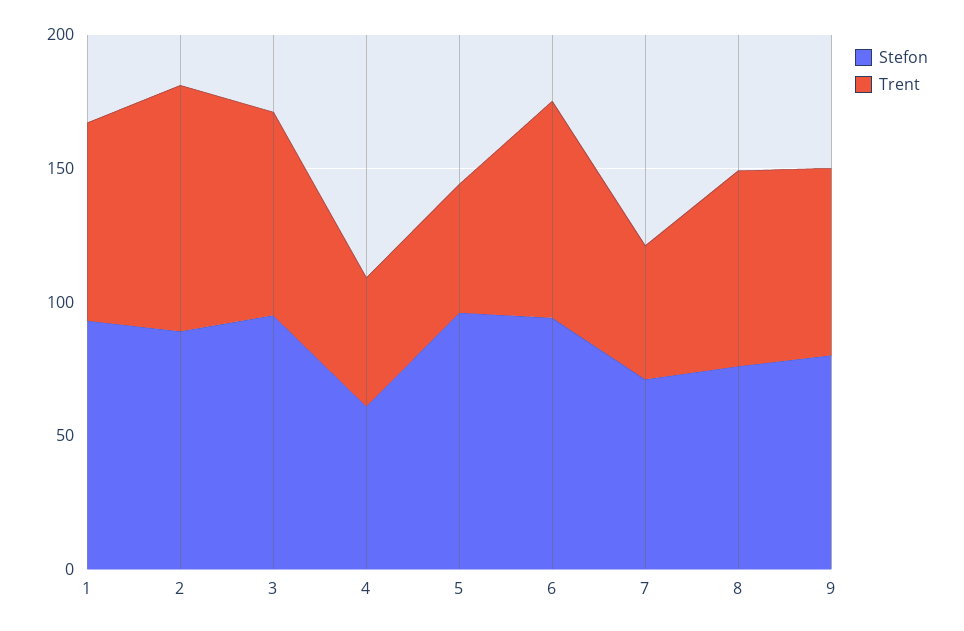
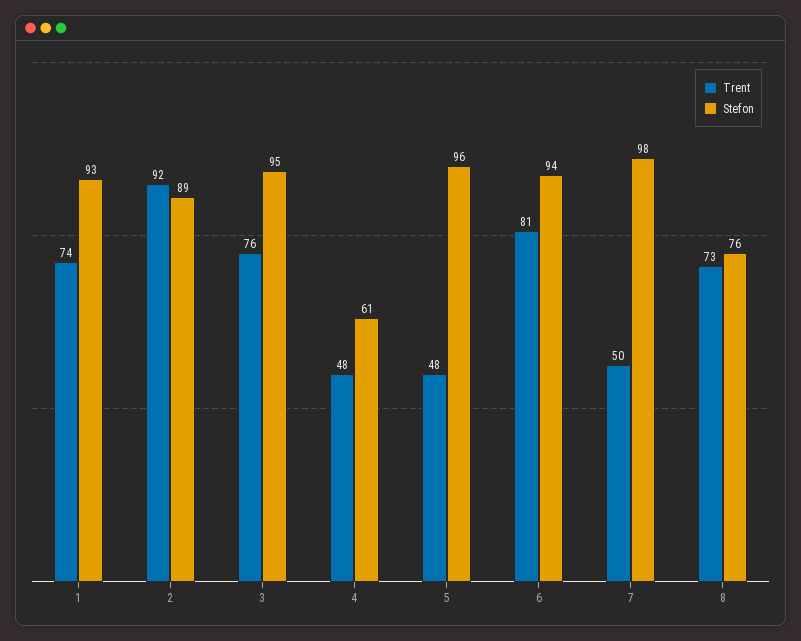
Stefon, 7: 70 -> 98
Stefon, 9: 80 -> none
Trent, 9: 70 -> none

